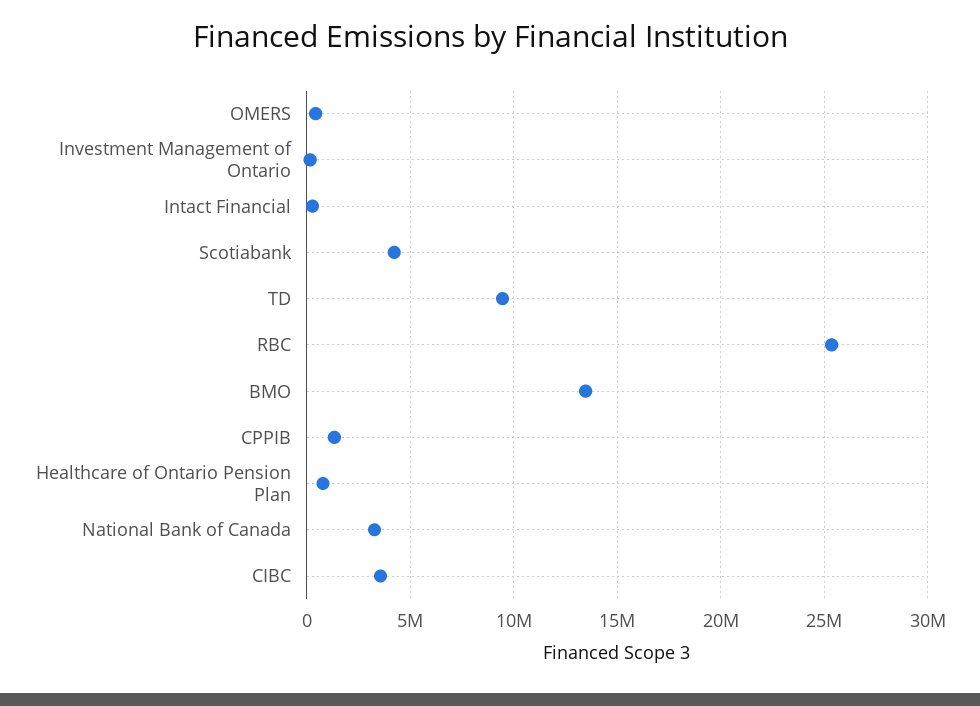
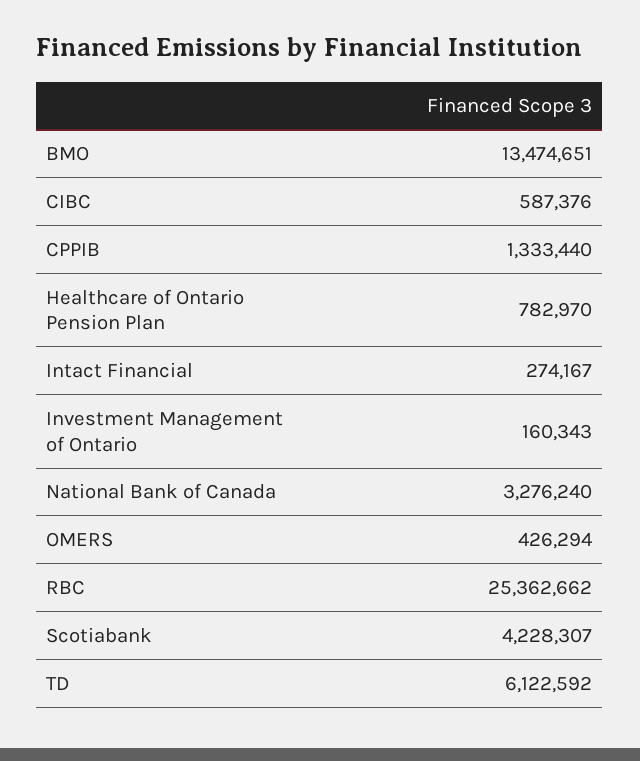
TD: 9500000 -> 6122592
CIBC: 3500000 -> 587376

